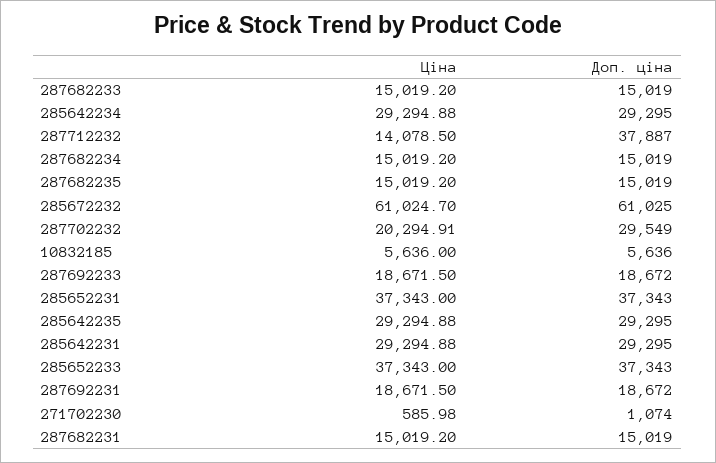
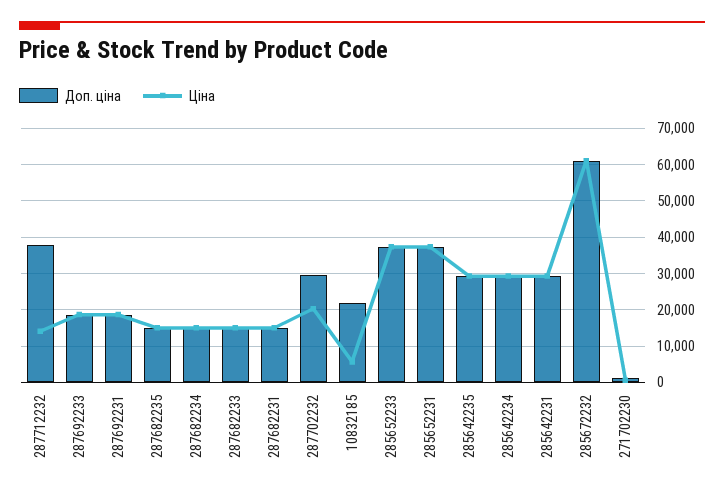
Доп. ціна, 10832185: 5636 -> 22000

